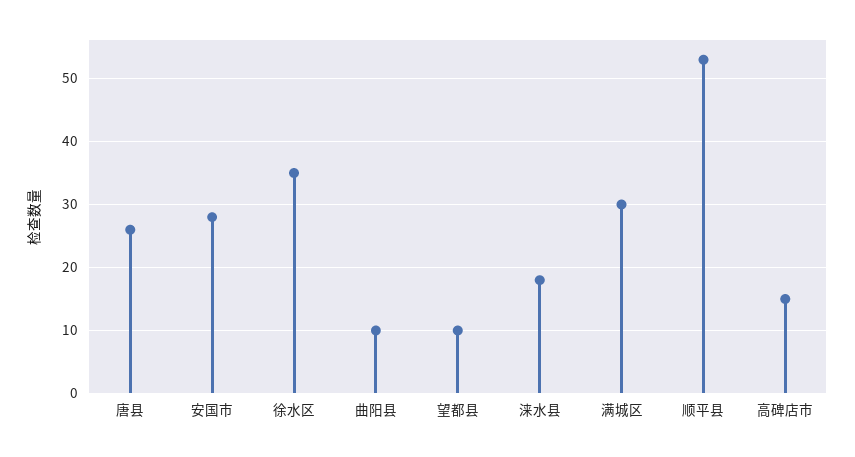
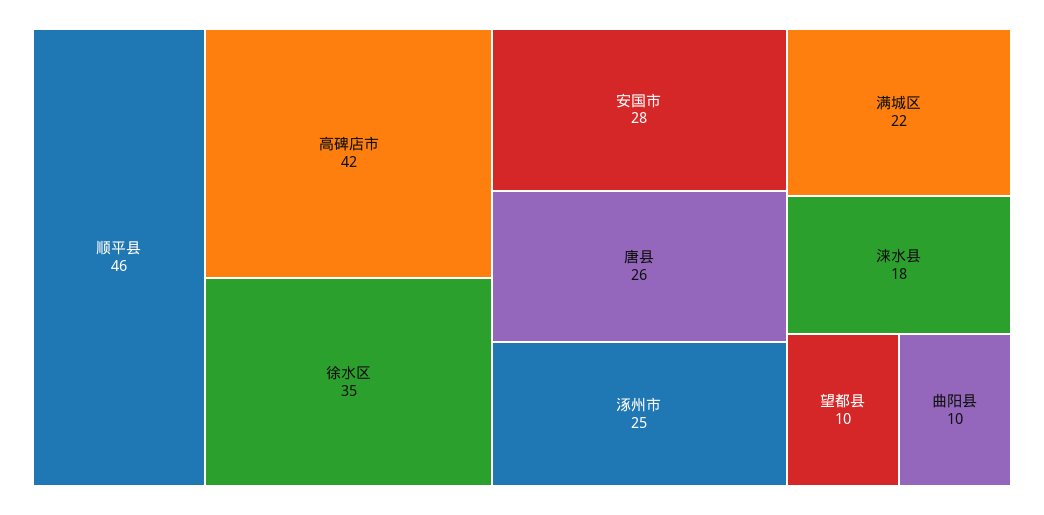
满城区: 30 -> 22
顺平县: 53 -> 46
高碑店市: 15 -> 42
涿州市: none -> 25

